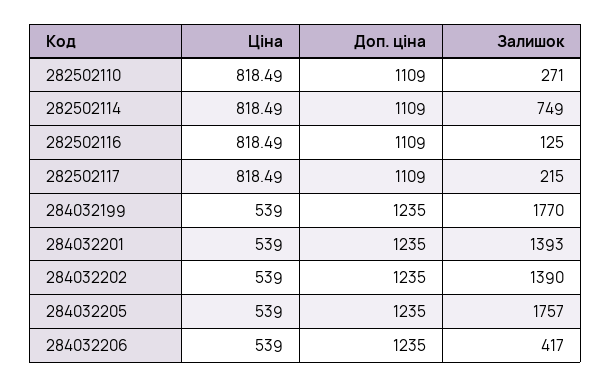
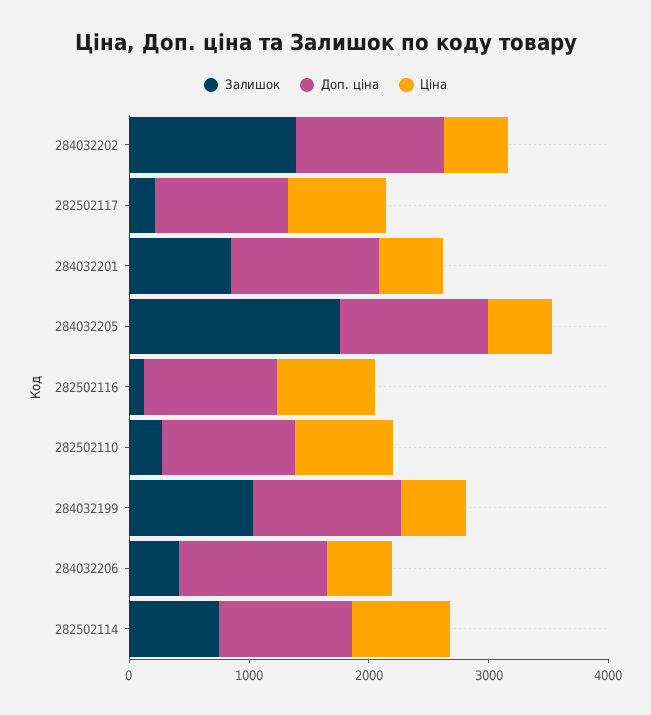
Залишок, 284032199: 1770 -> 1000
Залишок, 284032201: 1393 -> 800

